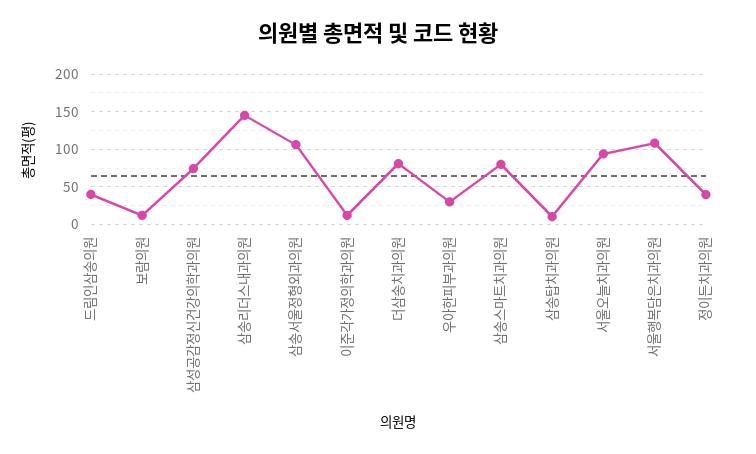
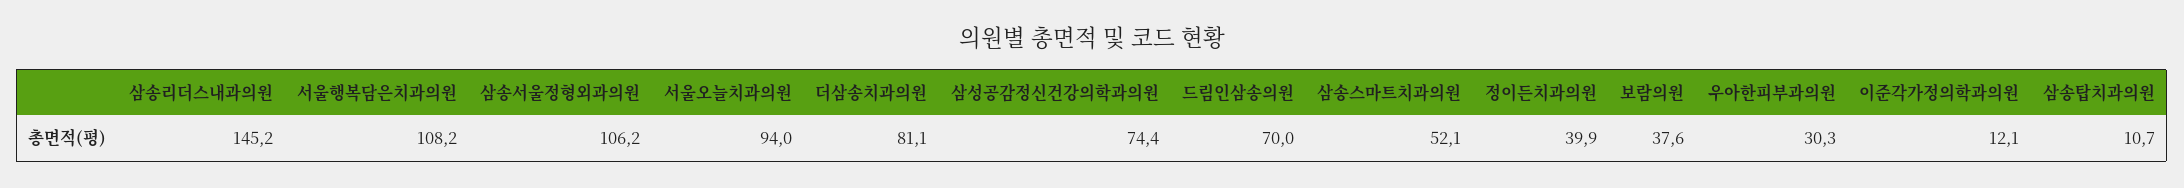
드림인삼송의원: 40 -> 70
보람의원: 10 -> 37.6
삼송스마트치과의원: 80 -> 52.1

